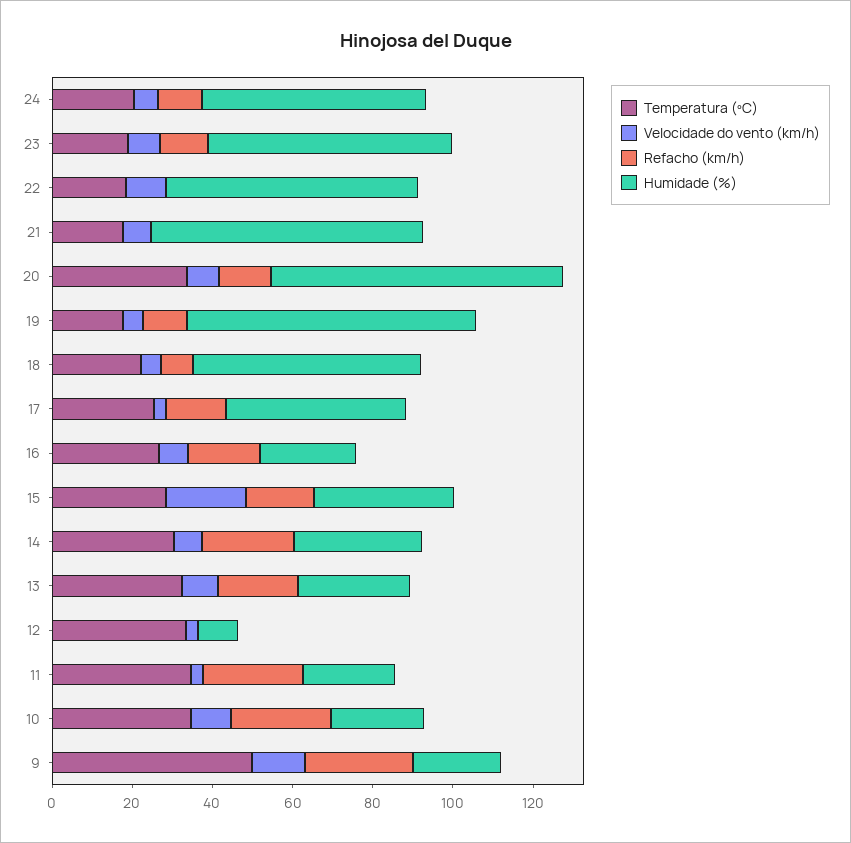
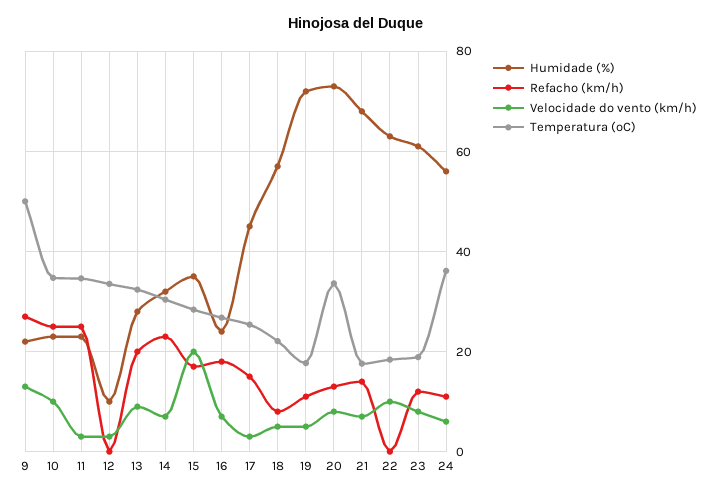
Temperatura (ºC), 24: 20 -> 36
Refacho (km/h), 21: 0 -> 14

